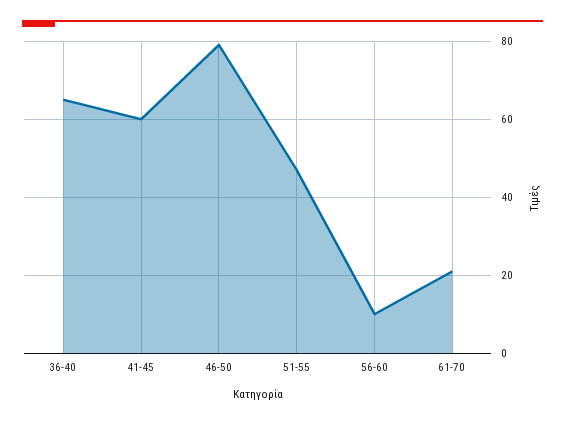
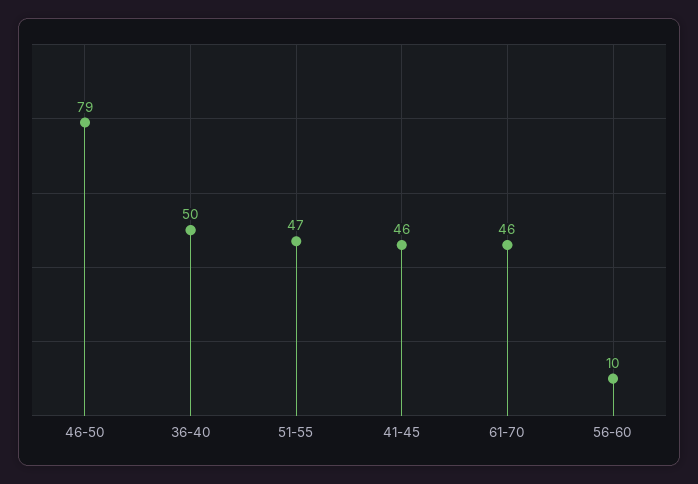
36-40: 65 -> 50
41-45: 60 -> 46
61-70: 20 -> 46

